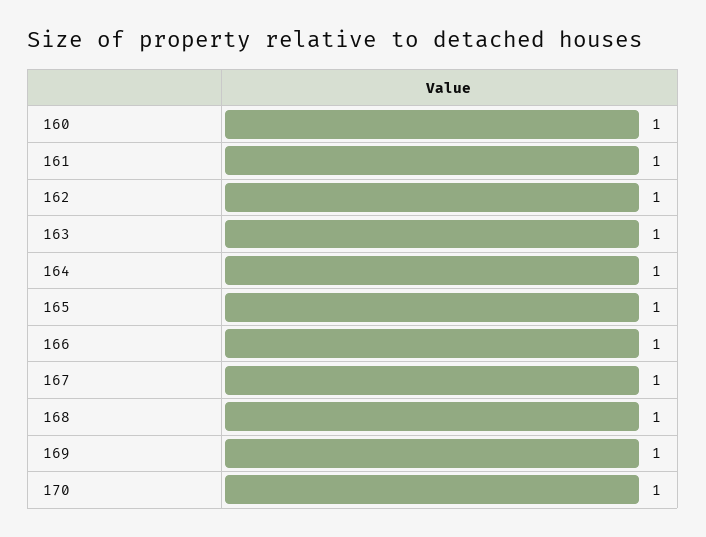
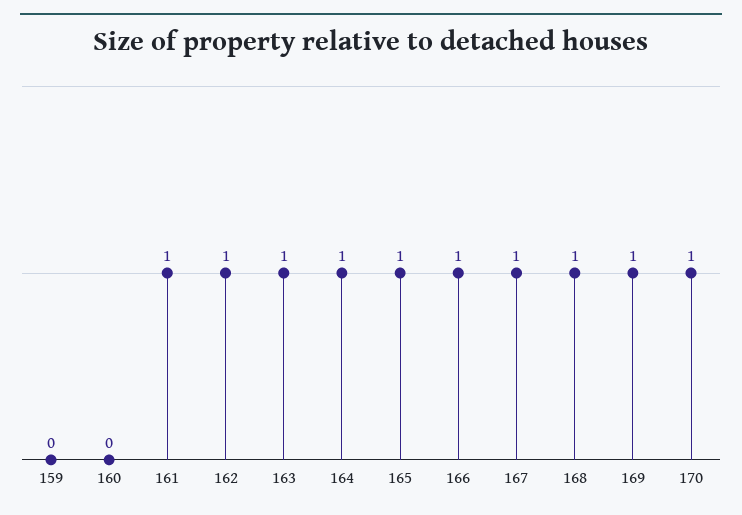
160: 1 -> 0
159: none -> 0

